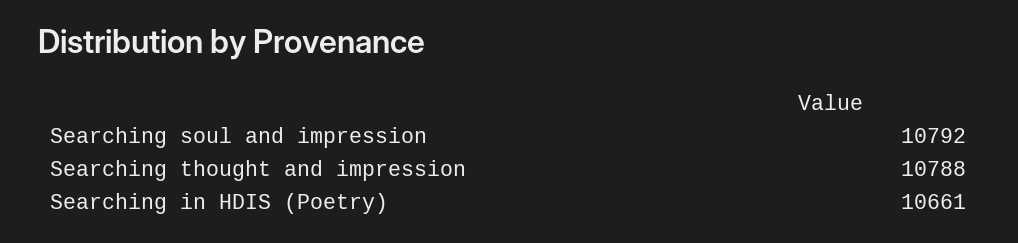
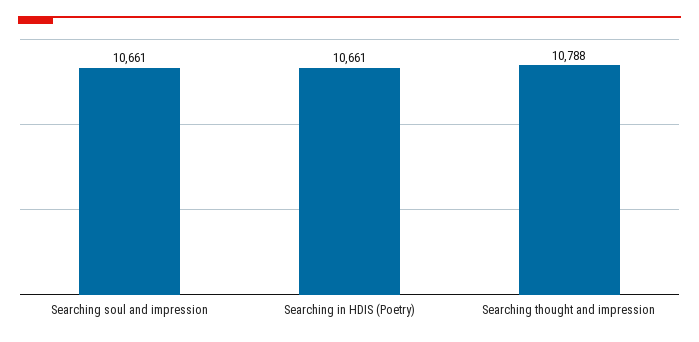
Searching soul and impression: 10792 -> 10661

